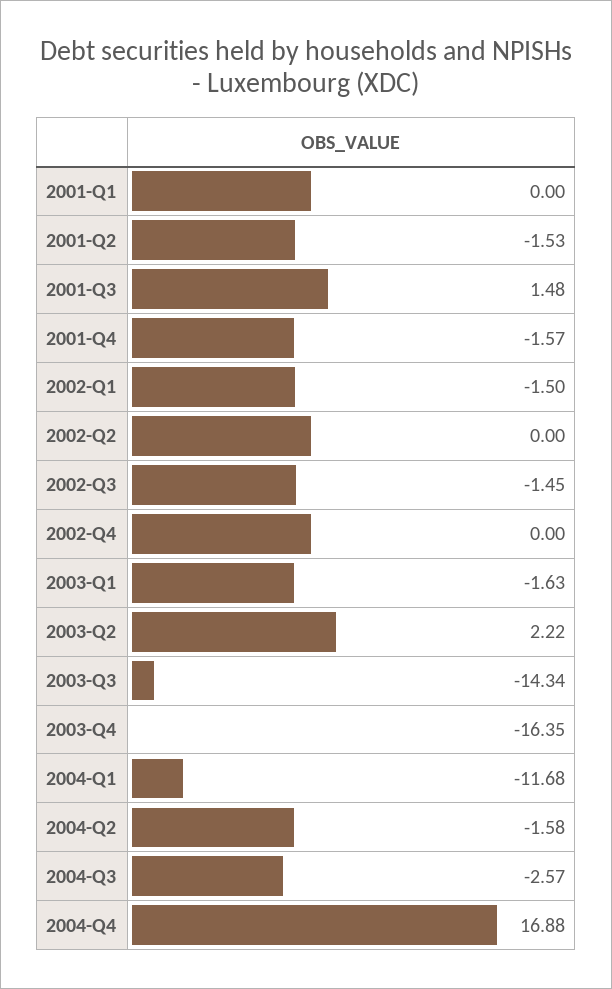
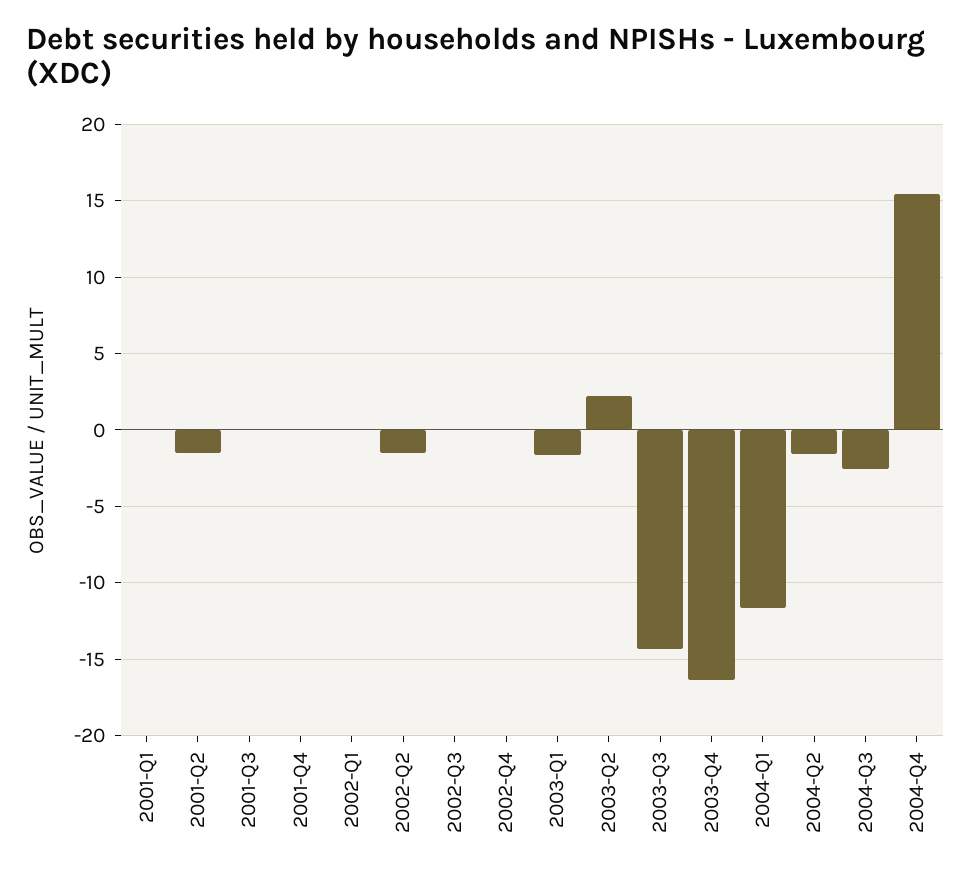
2001-Q3: 1.48 -> 0
2001-Q4: -1.57 -> 0
2002-Q1: -1.5 -> 0
2002-Q2: 0 -> -1.5
2002-Q3: -1.45 -> 0
2004-Q4: 16.88 -> 15.5

